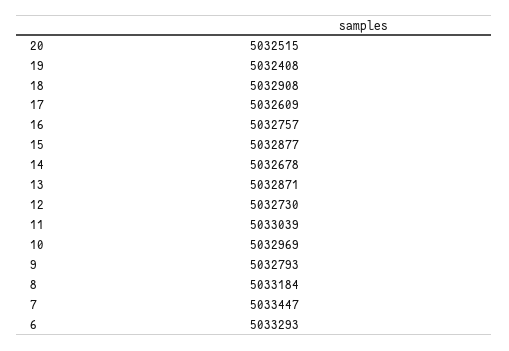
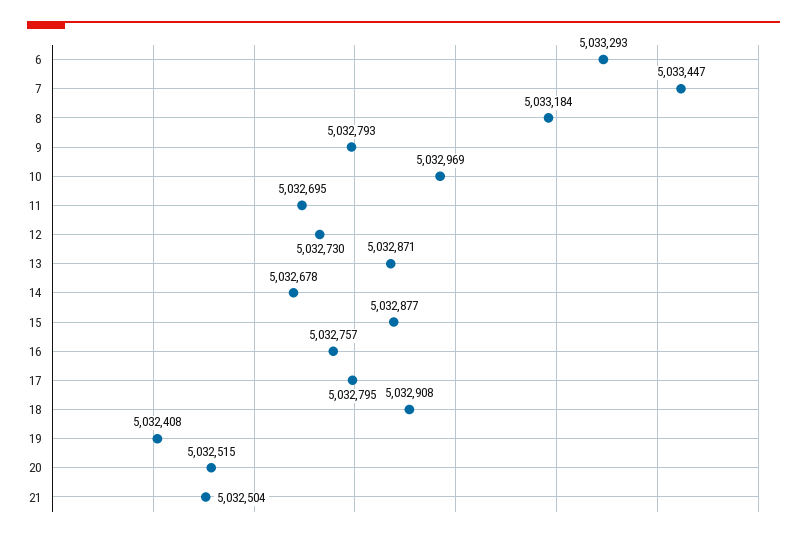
17: 5032609 -> 5032795
11: 5033039 -> 5032695
21: none -> 5032504

